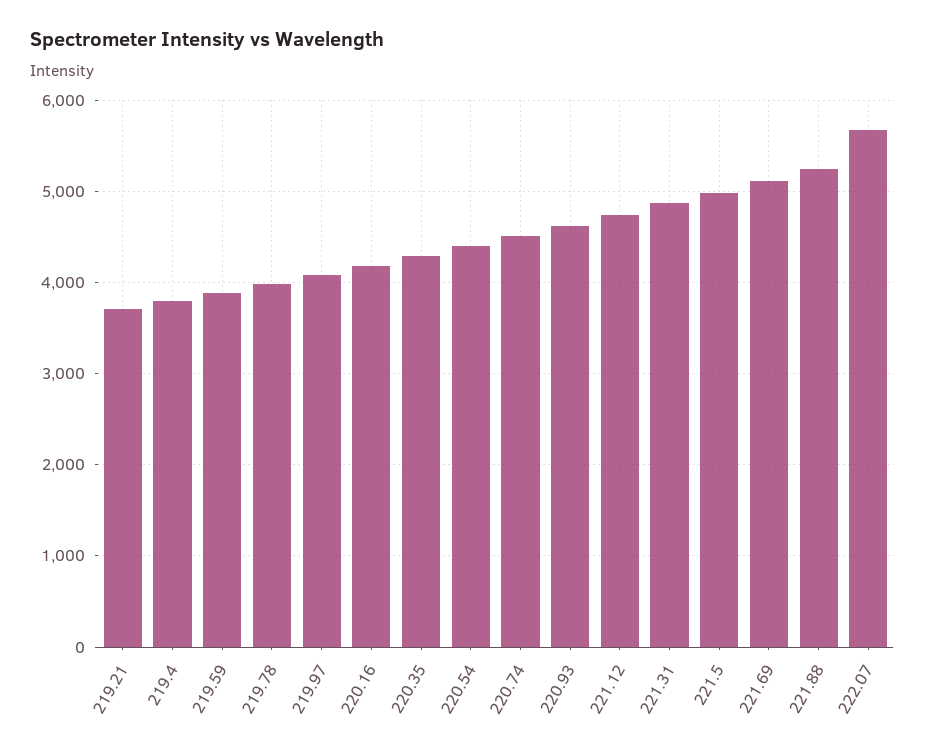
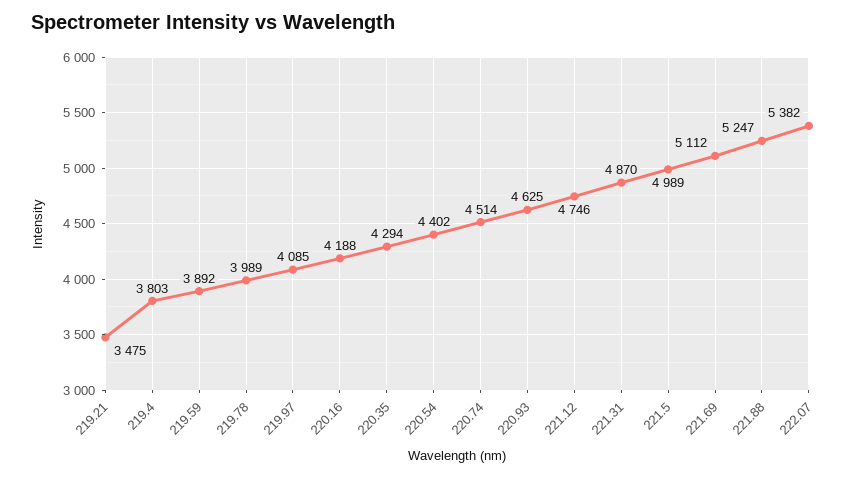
219.21: 3700 -> 3475
222.07: 5700 -> 5382

